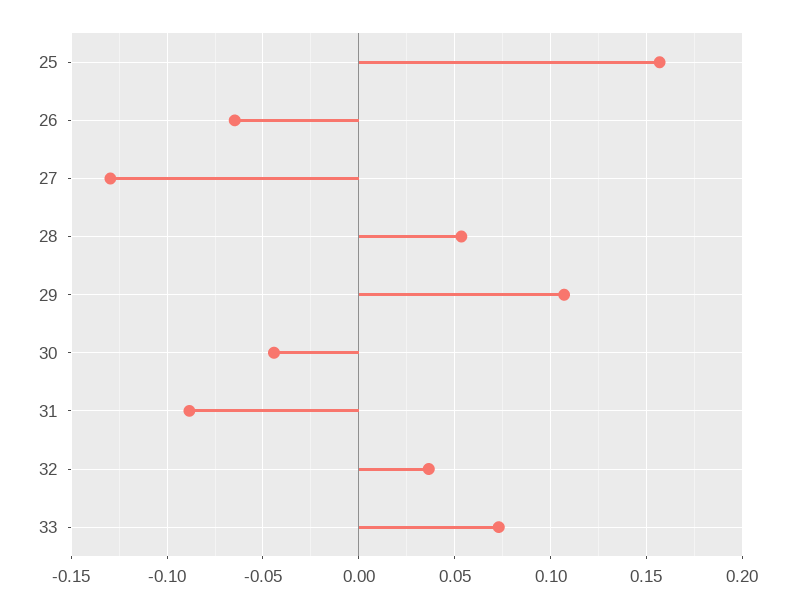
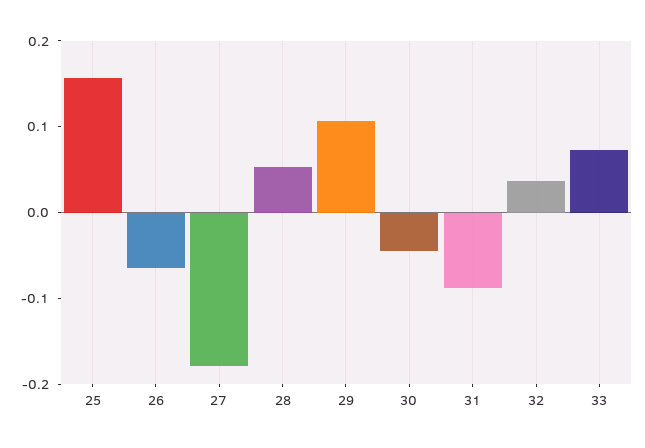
27: -0.13 -> -0.18

